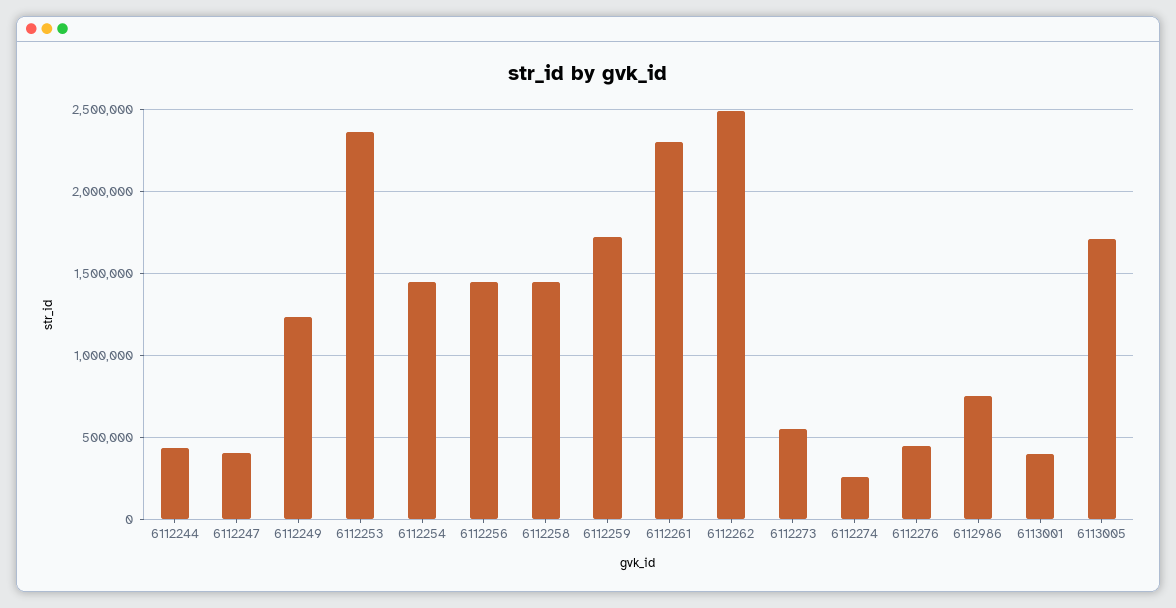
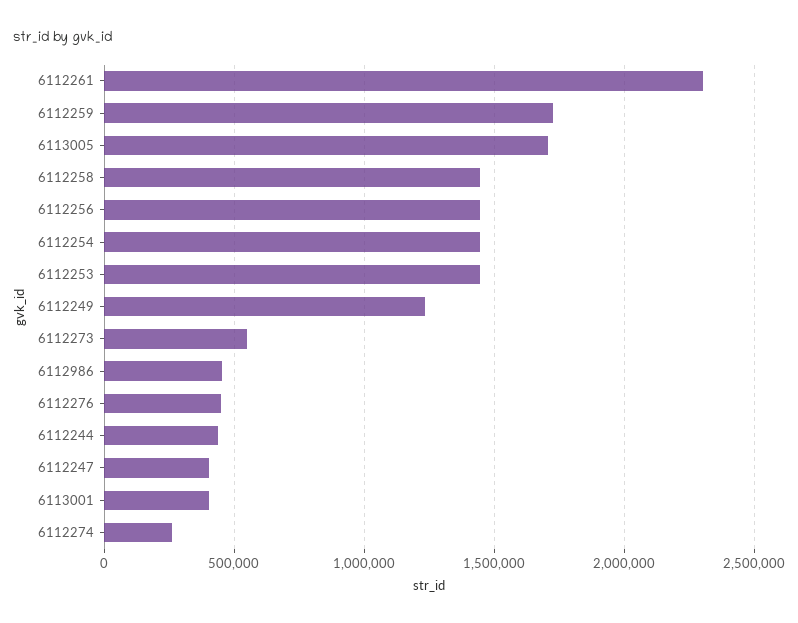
6112253: 2350000 -> 1450000
6112262: 2500000 -> none
6112986: 750000 -> 450000

